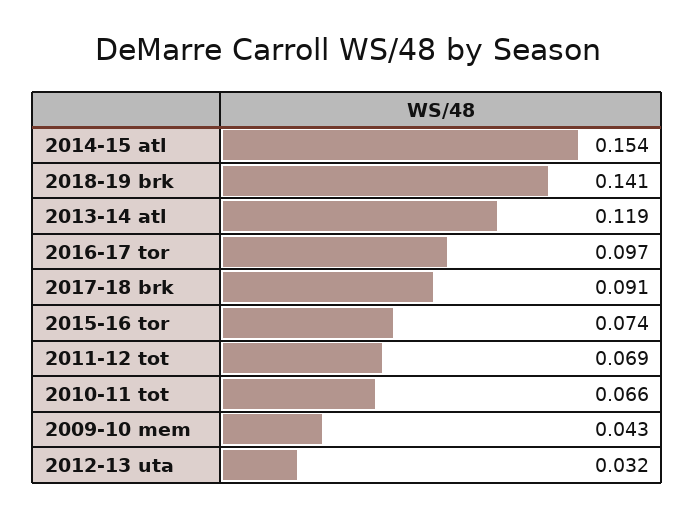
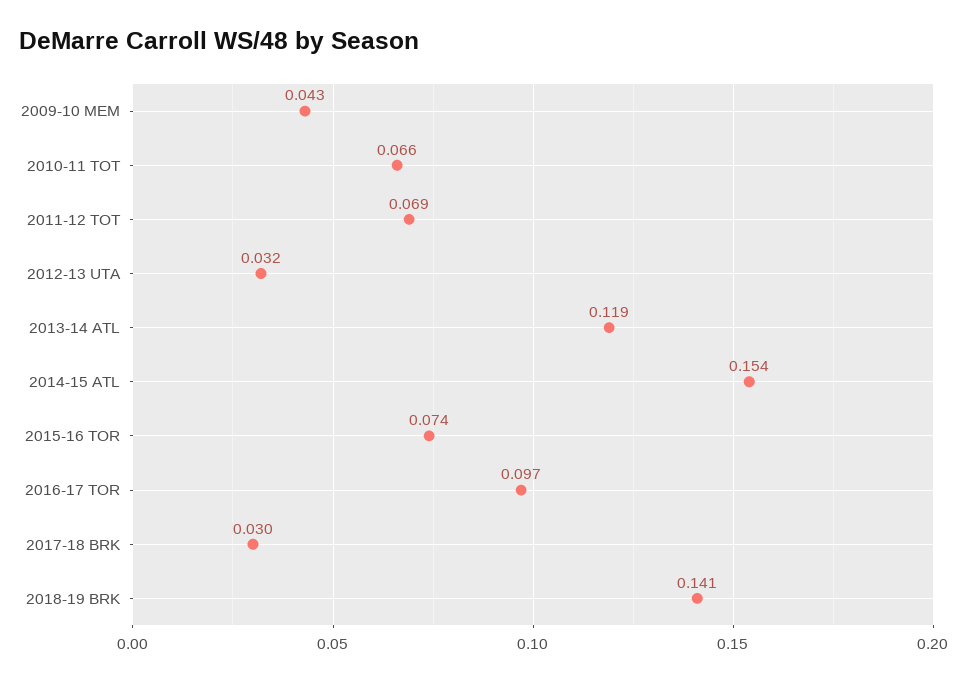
2017-18 brk: 0.091 -> 0.03

